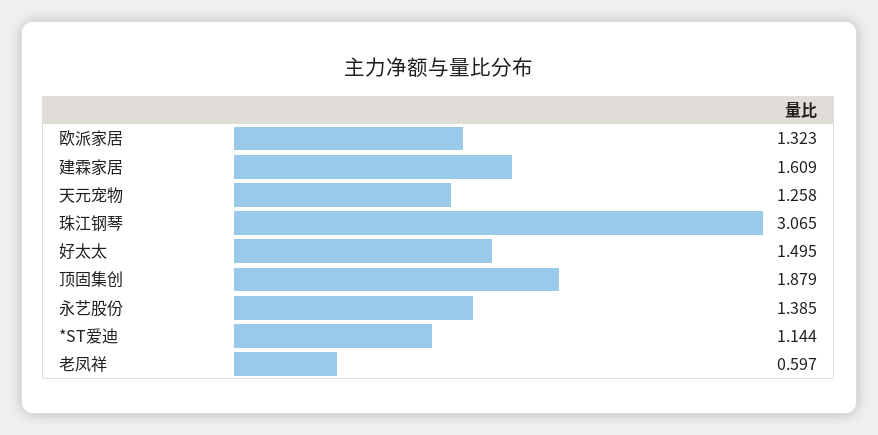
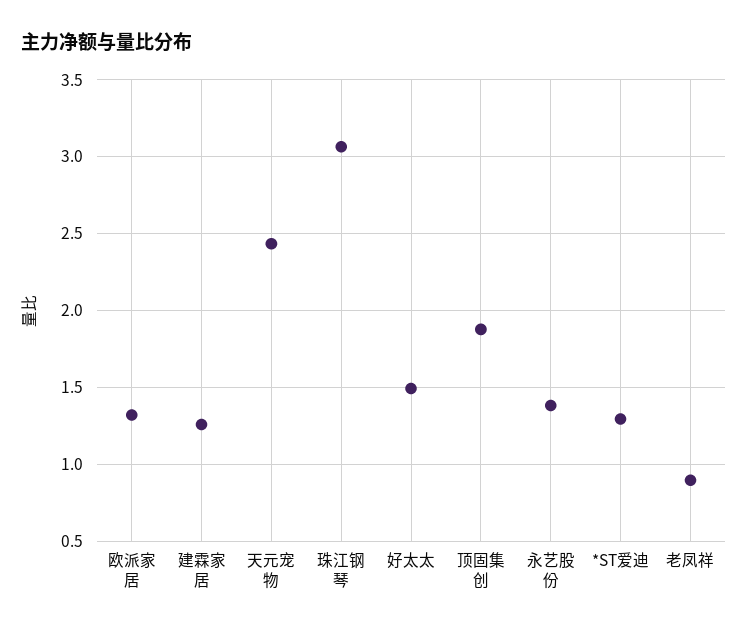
建霖家居: 1.609 -> 1.25
天元宠物: 1.258 -> 2.45
*ST爱迪: 1.144 -> 1.3
老凤祥: 0.597 -> 0.9

